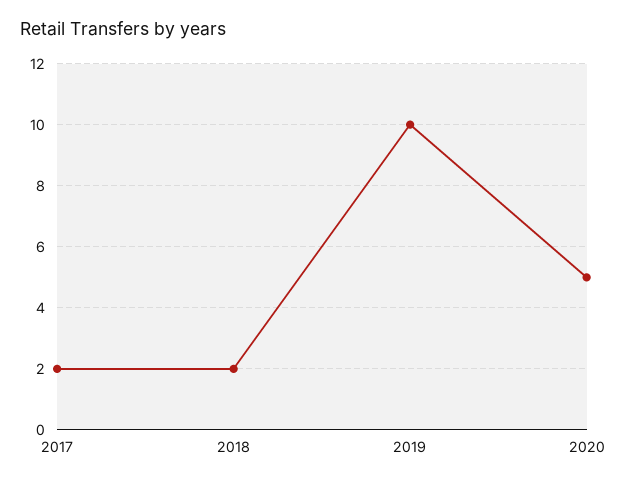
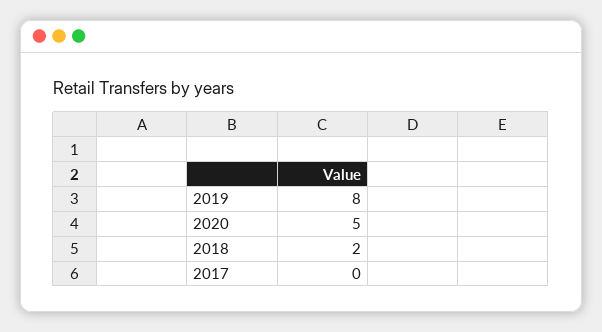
2017: 2 -> 0
2019: 10 -> 8

